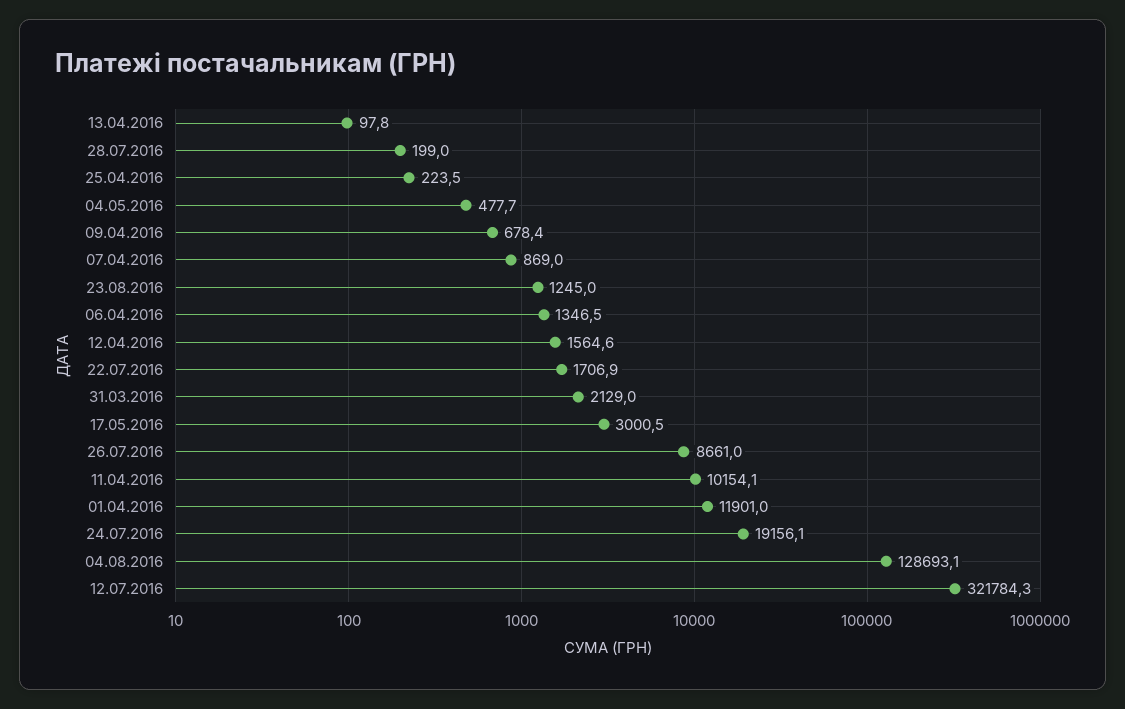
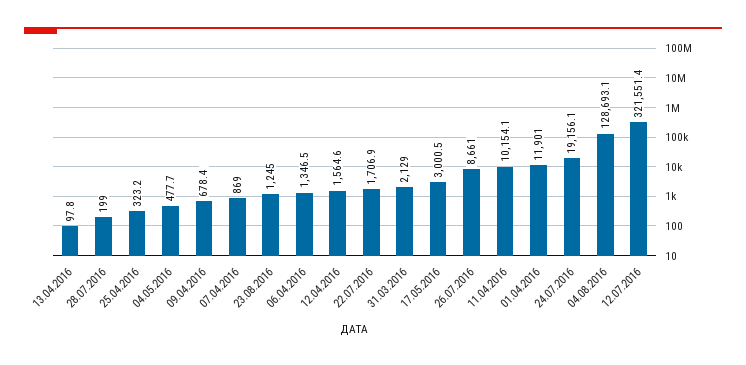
25.04.2016: 223.5 -> 323.2
12.07.2016: 321784.3 -> 321551.4

